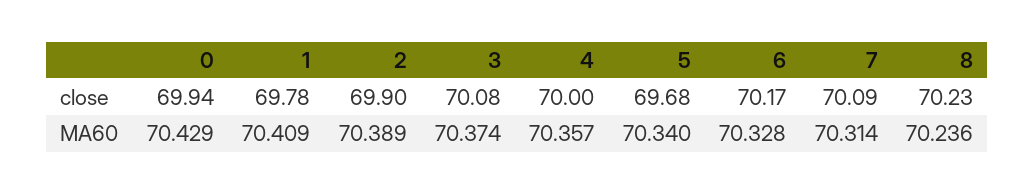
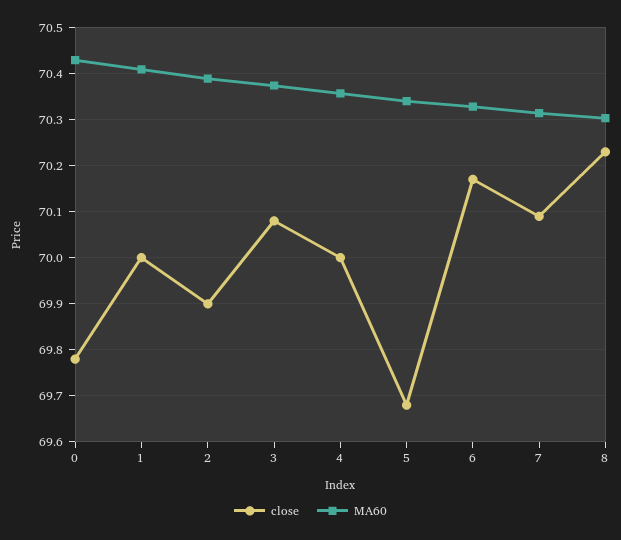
close, 0: 69.94 -> 69.78
close, 1: 69.78 -> 70
MA60, 8: 70.236 -> 70.3

